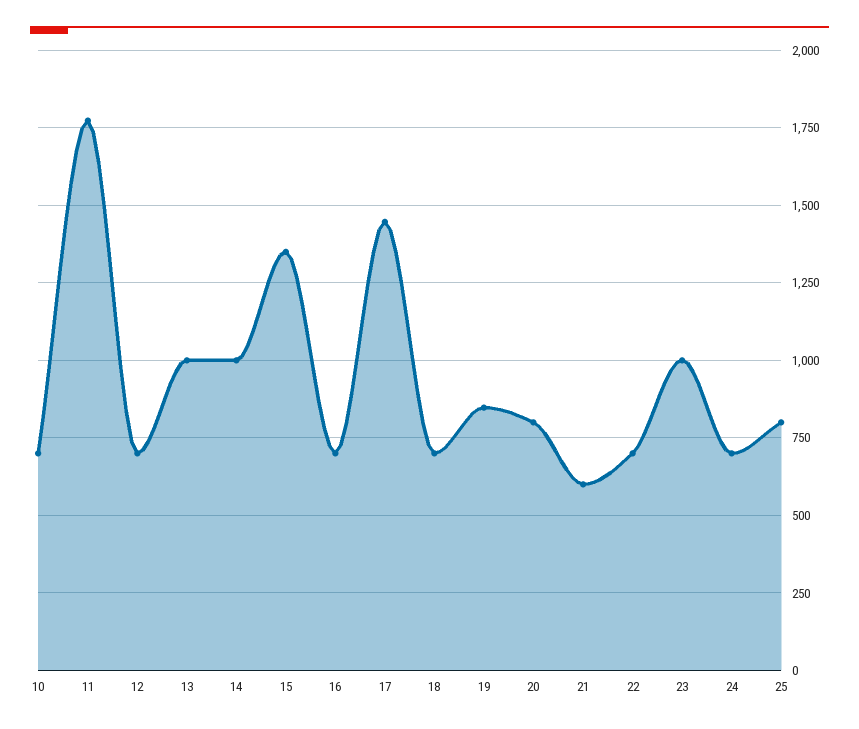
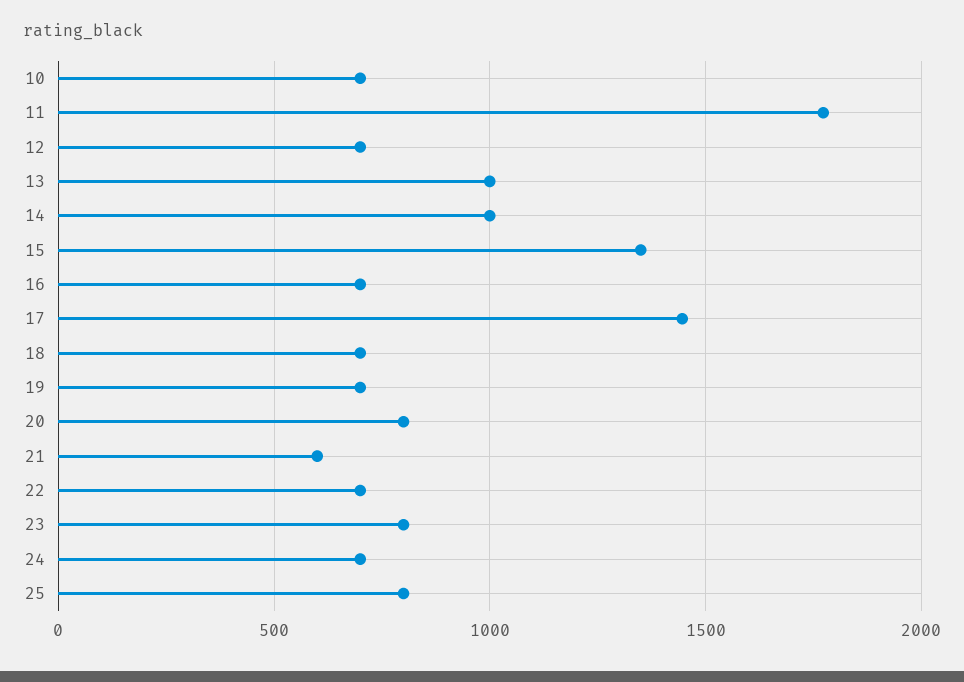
19: 850 -> 700
23: 1000 -> 800

